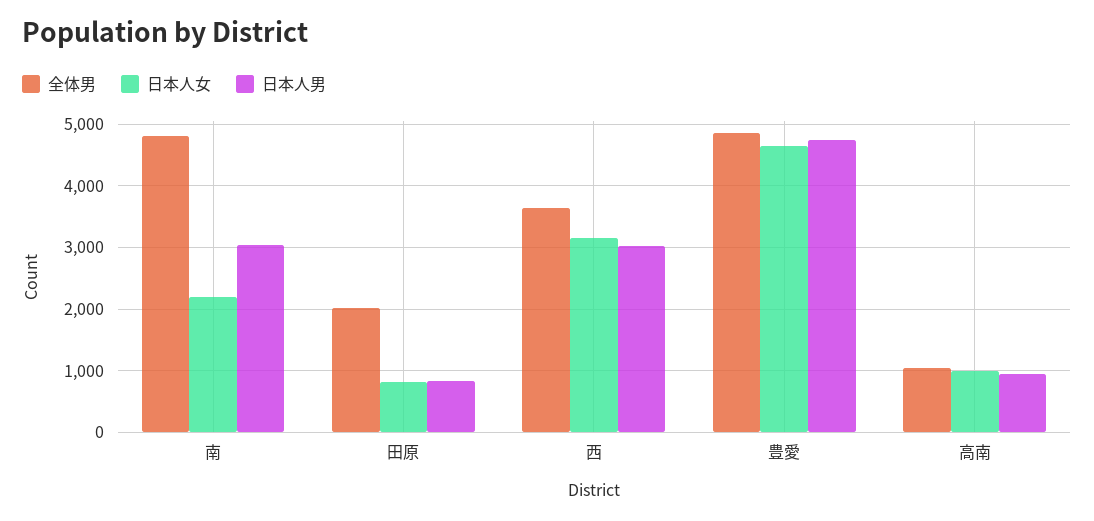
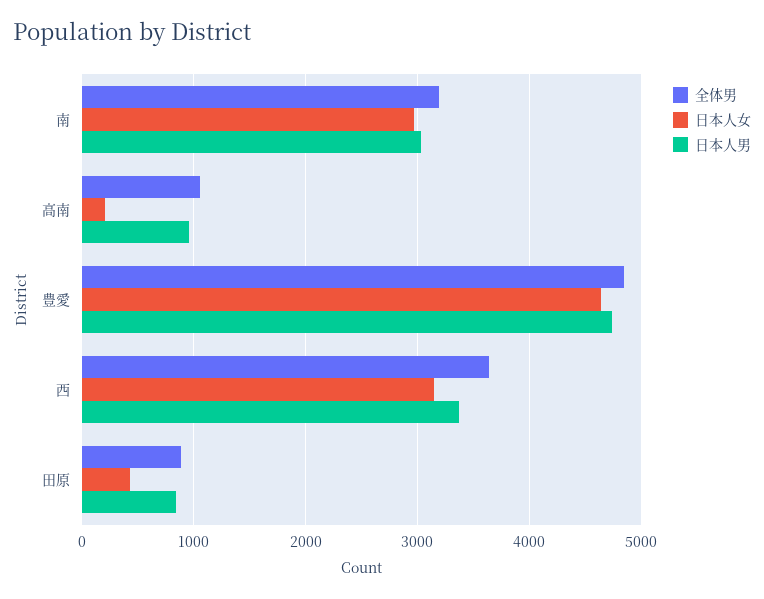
全体男, 南: 4800 -> 3200
日本人女, 南: 2200 -> 3000
全体男, 田原: 2000 -> 900
日本人女, 田原: 800 -> 400
日本人男, 西: 3000 -> 3400
日本人女, 高南: 1000 -> 200

